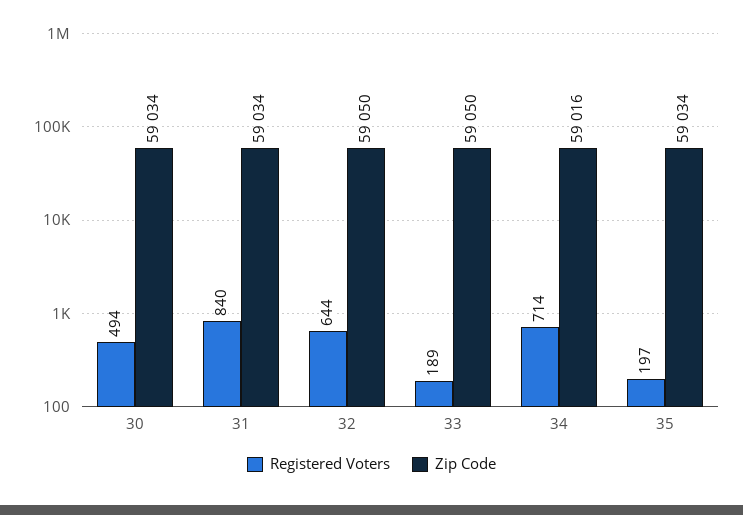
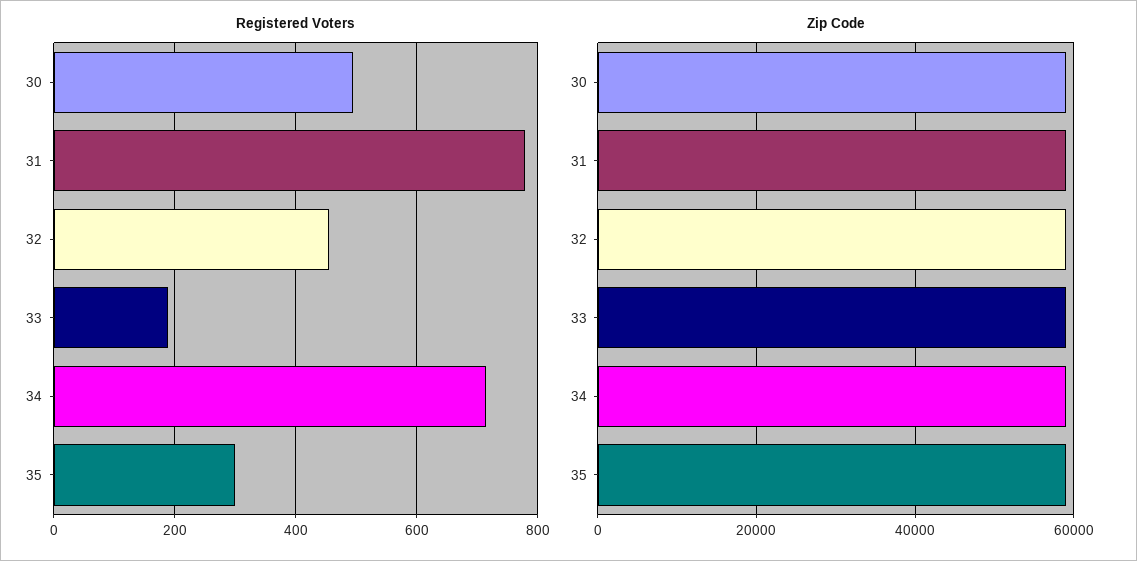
Registered Voters, 31: 840 -> 780
Registered Voters, 32: 644 -> 460
Registered Voters, 35: 197 -> 300

